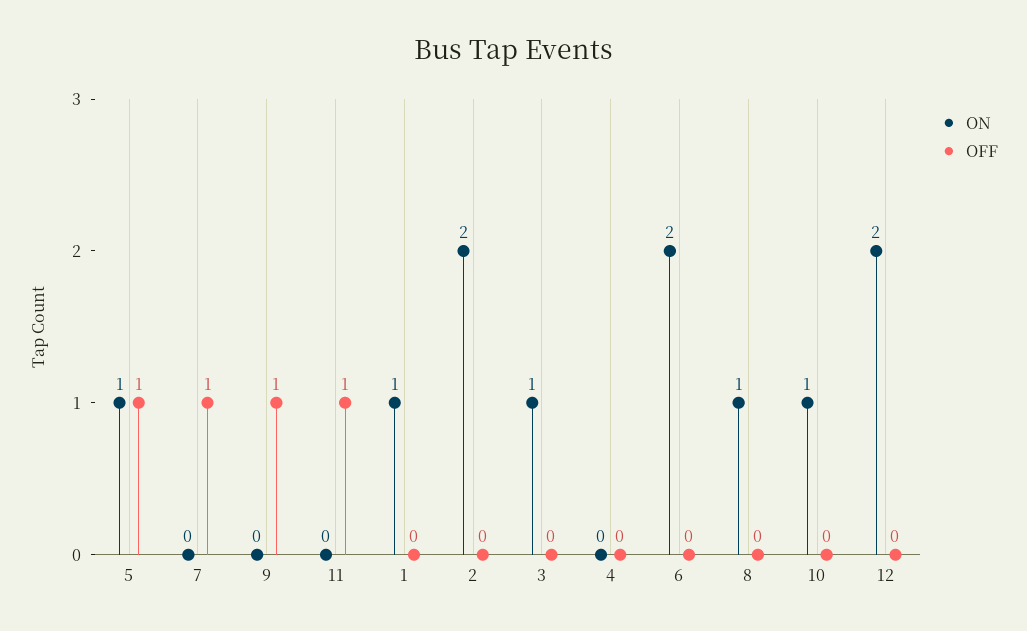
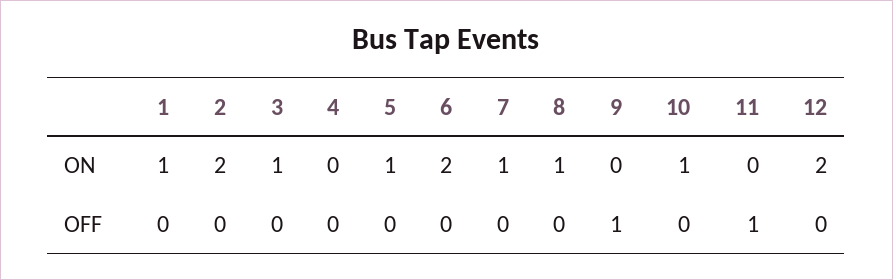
OFF, 5: 1 -> 0
ON, 7: 0 -> 1
OFF, 7: 1 -> 0

